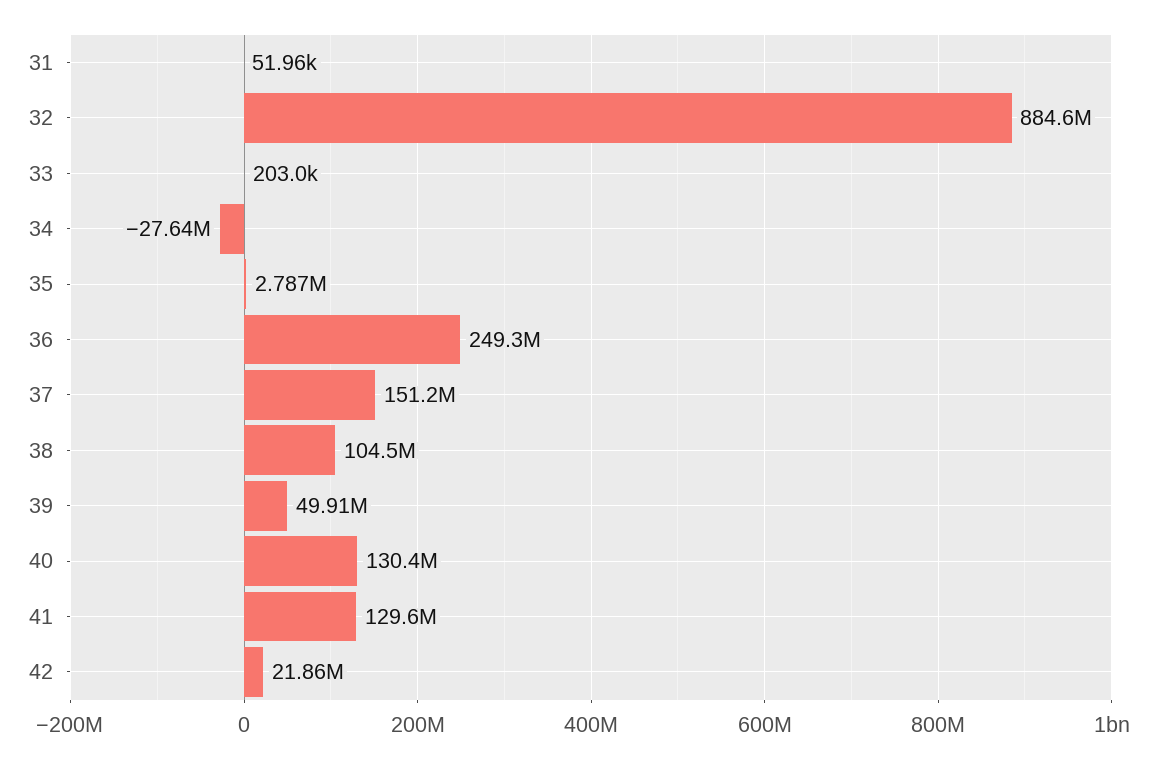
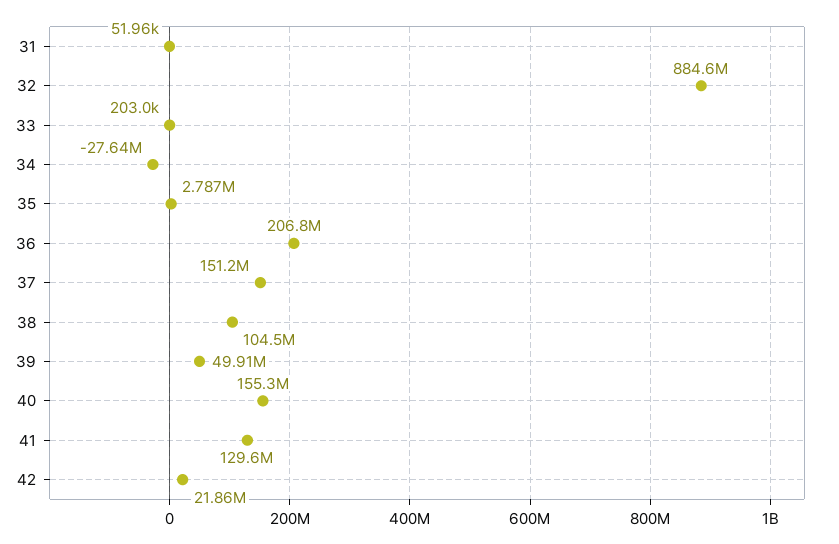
36: 249300000 -> 206800000
40: 130400000 -> 155300000

